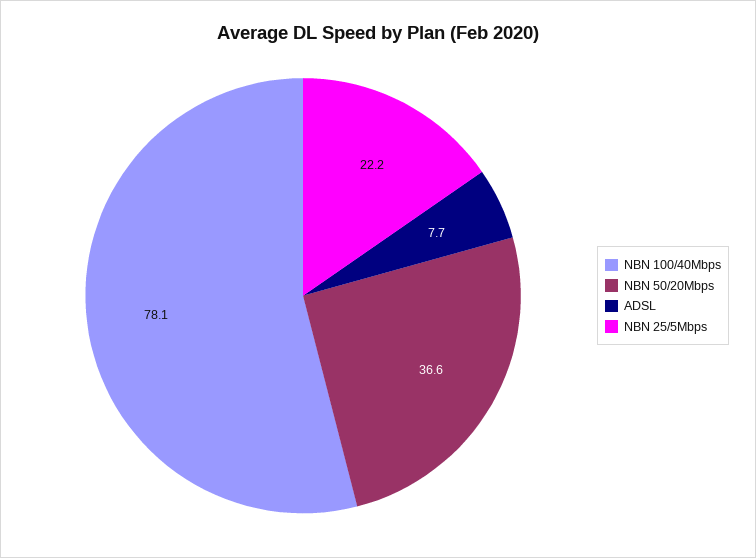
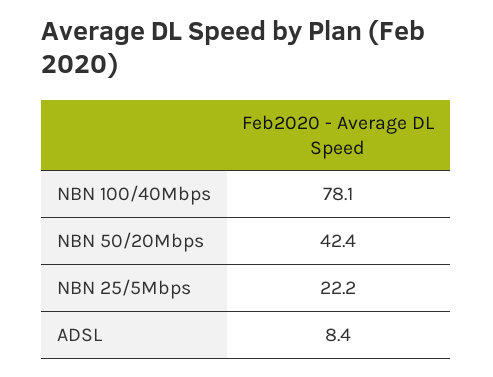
NBN 50/20Mbps: 36.6 -> 42.4
ADSL: 7.7 -> 8.4

